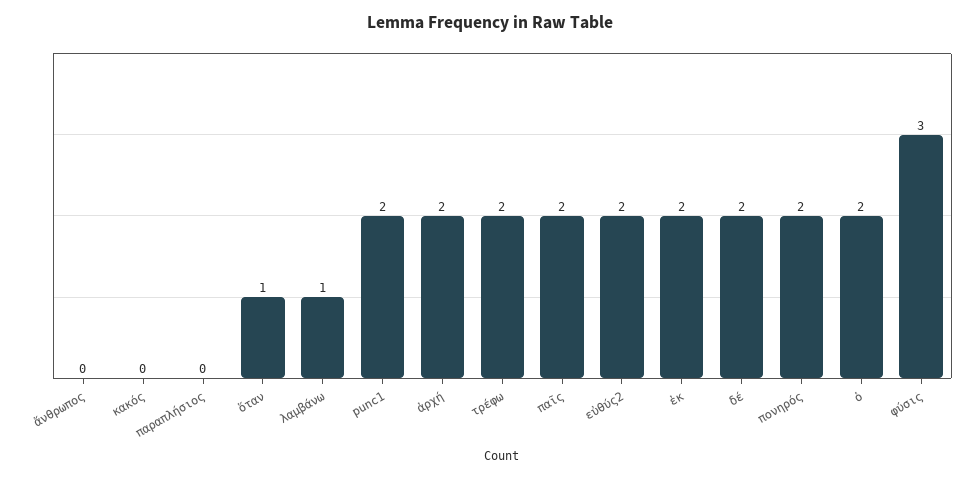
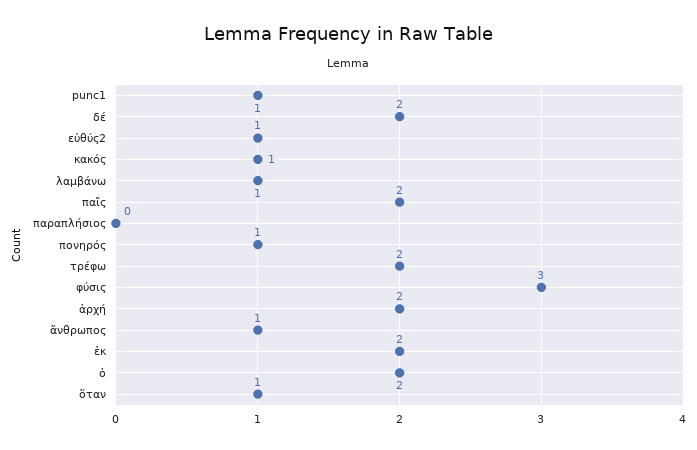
ἄνθρωπος: 0 -> 1
κακός: 0 -> 1
punc1: 2 -> 1
εὐθύς2: 2 -> 1
πονηρός: 2 -> 1

